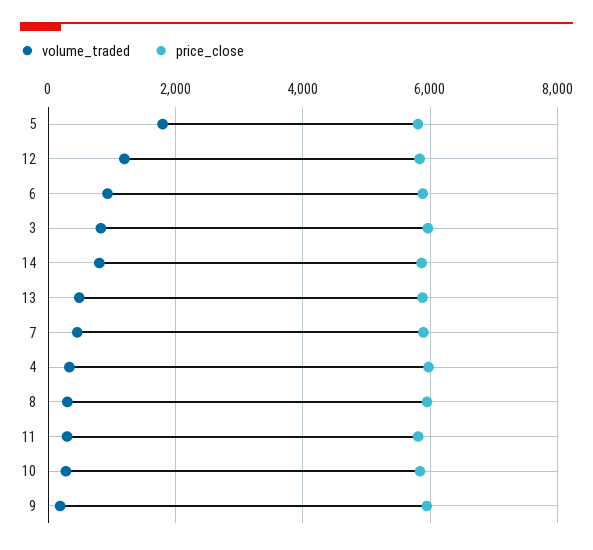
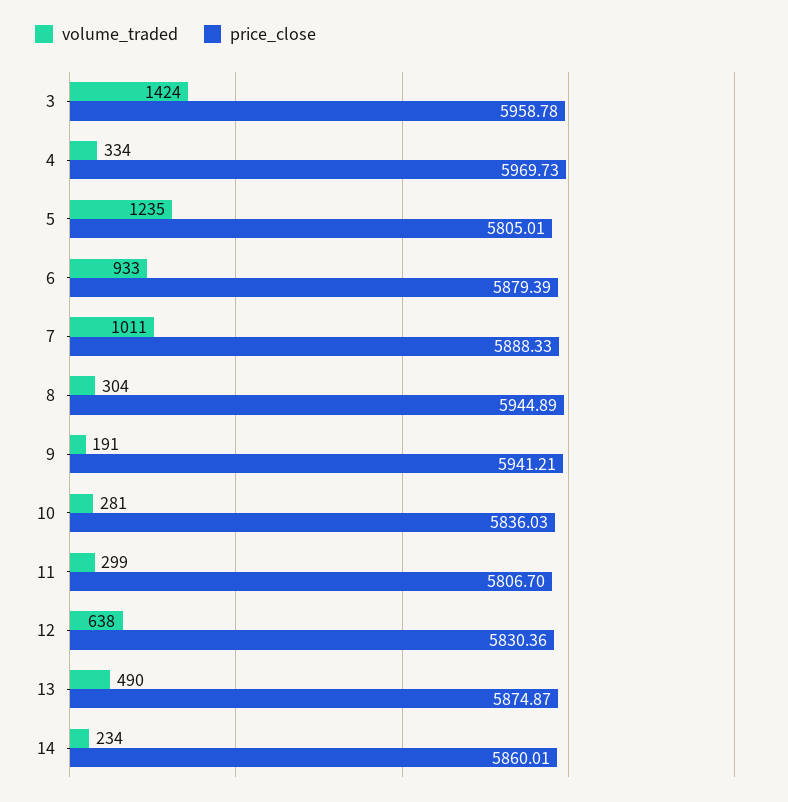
volume_traded, 5: 1800 -> 1235
volume_traded, 12: 1200 -> 638
volume_traded, 3: 800 -> 1424
volume_traded, 14: 800 -> 234
volume_traded, 7: 400 -> 1011

